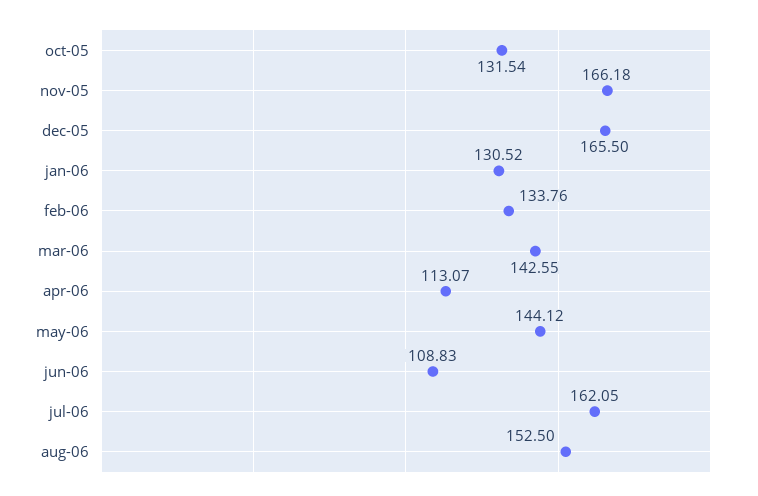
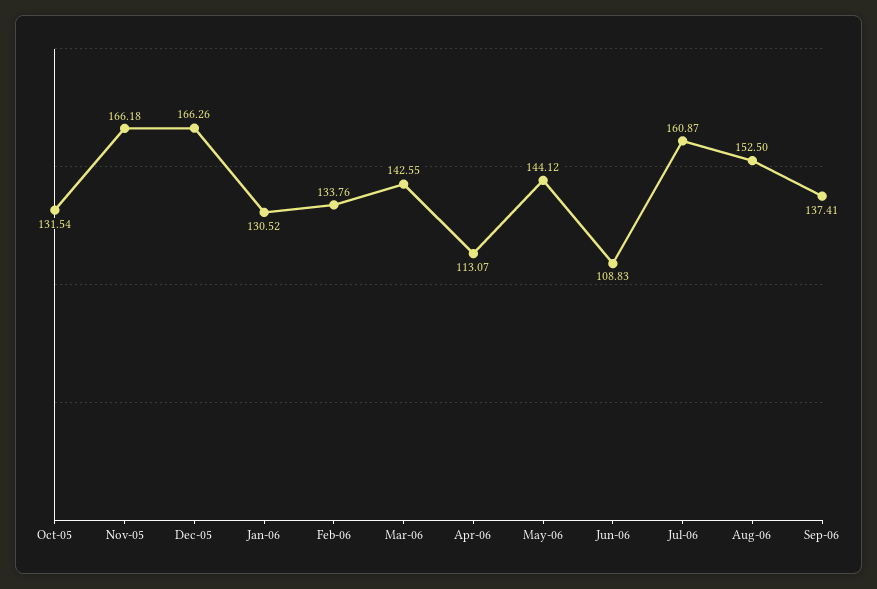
dec-05: 165.5 -> 166.26
jul-06: 162.05 -> 160.87
Sep-06: none -> 137.41

